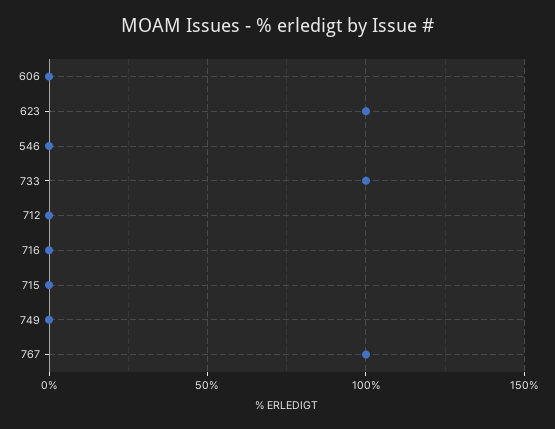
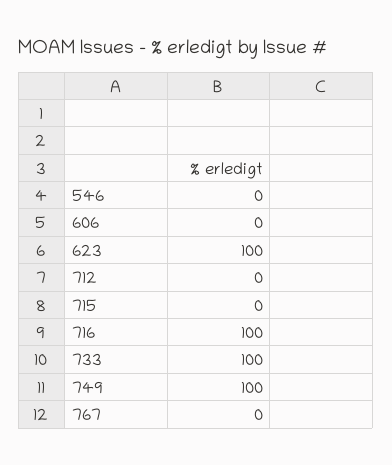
716: 0 -> 100
749: 0 -> 100
767: 100 -> 0

